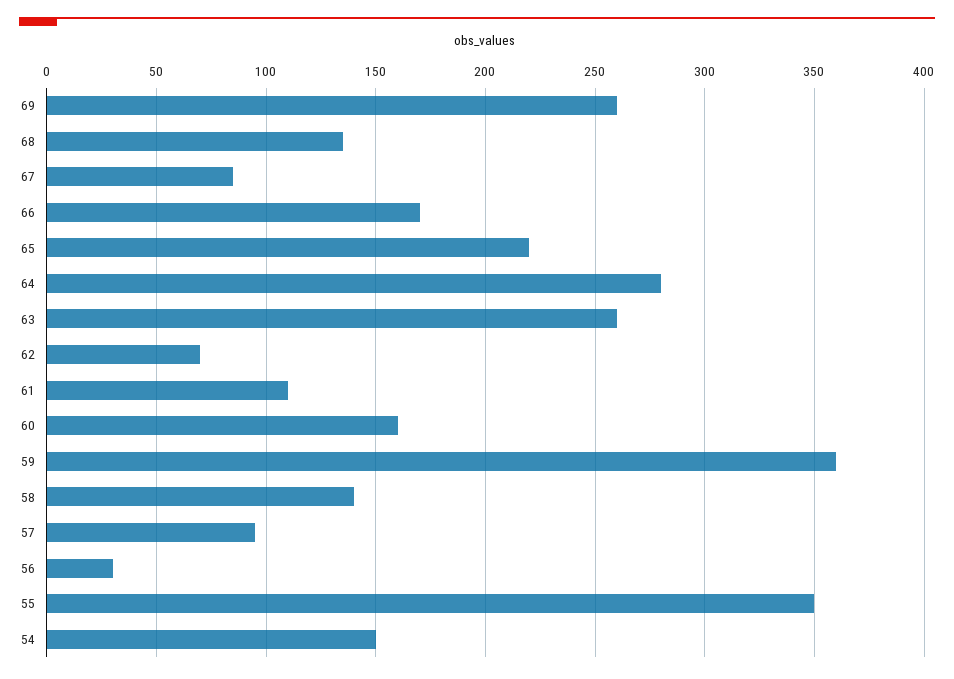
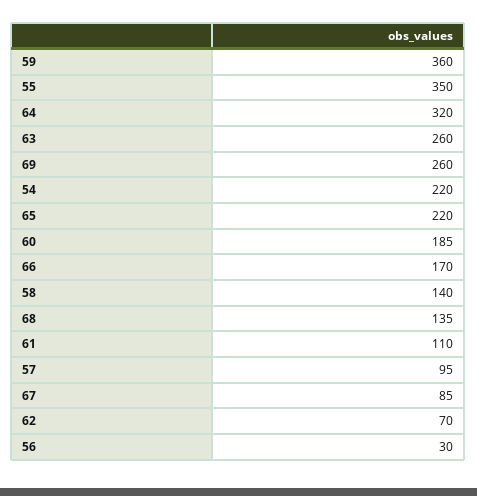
64: 280 -> 320
60: 160 -> 185
54: 150 -> 220

